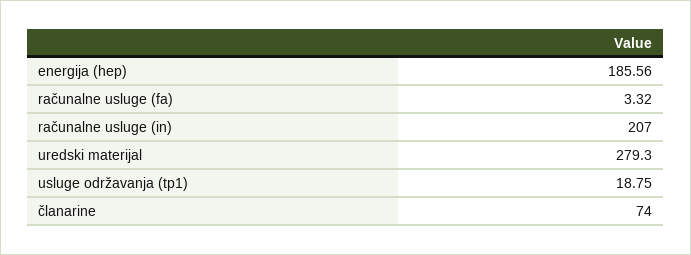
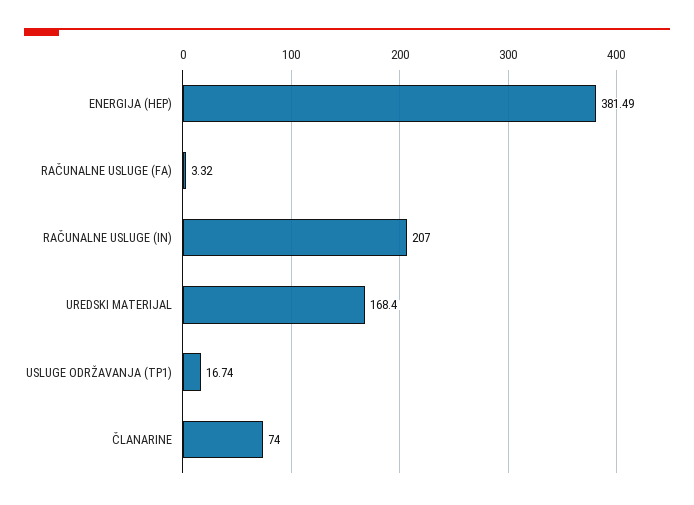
energija (hep): 185.56 -> 381.49
uredski materijal: 279.3 -> 168.4
usluge održavanja (tp1): 18.75 -> 16.74

